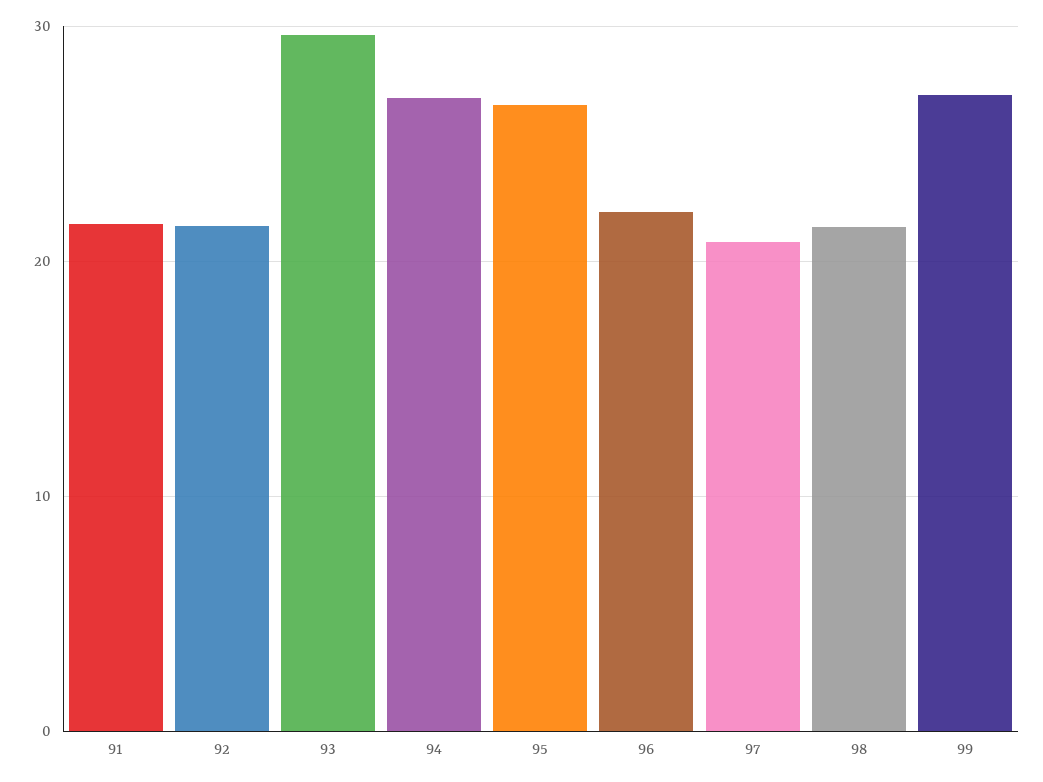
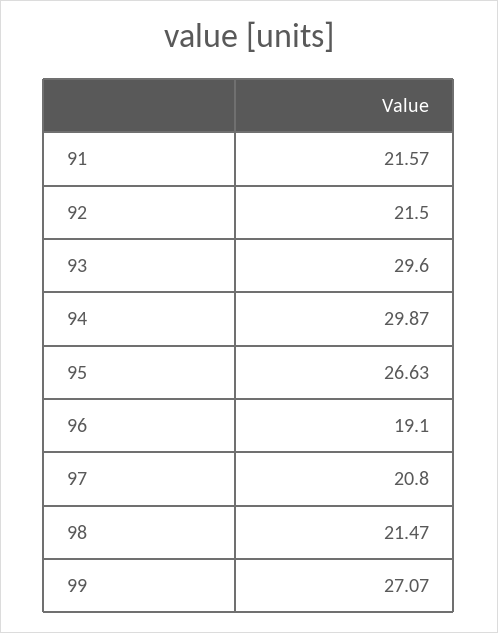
94: 27 -> 29.87
96: 22 -> 19.1

